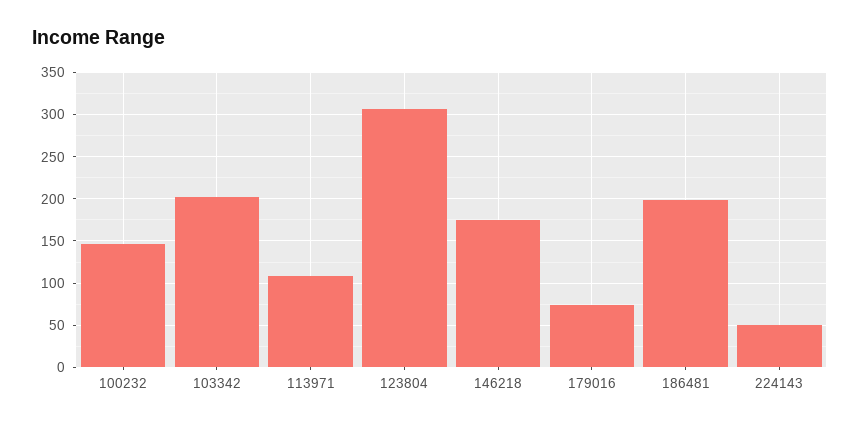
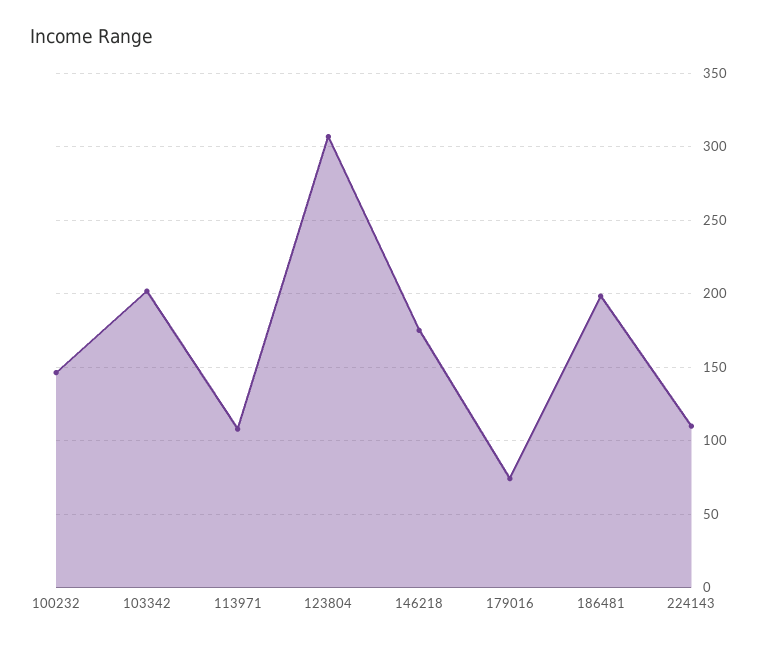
224143: 50 -> 110

